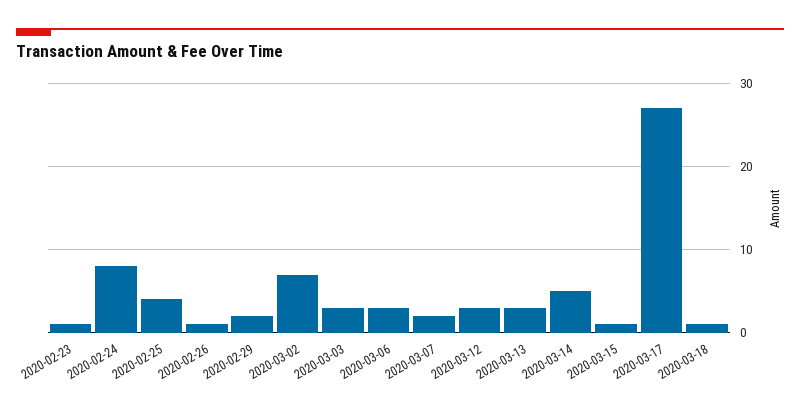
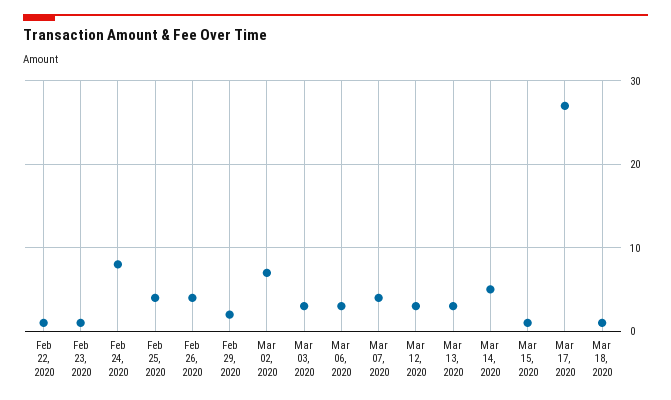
2020-02-26: 1 -> 4
2020-03-07: 2 -> 4
Feb 22, 2020: none -> 1

